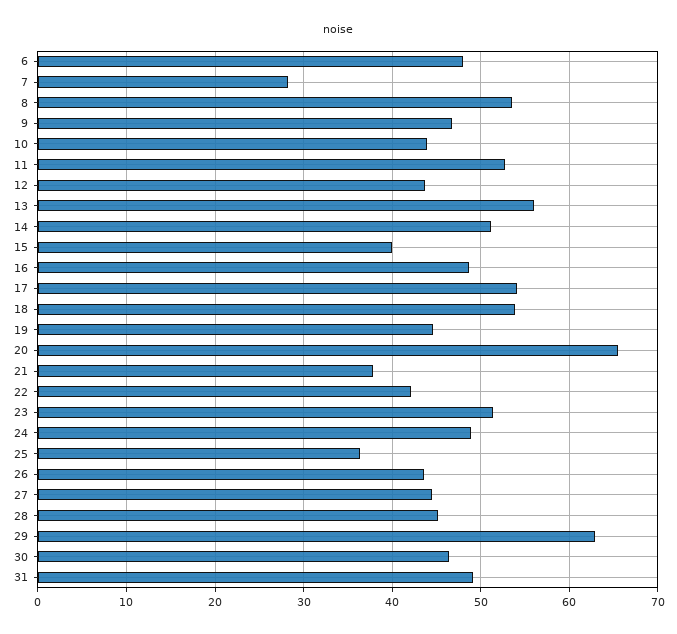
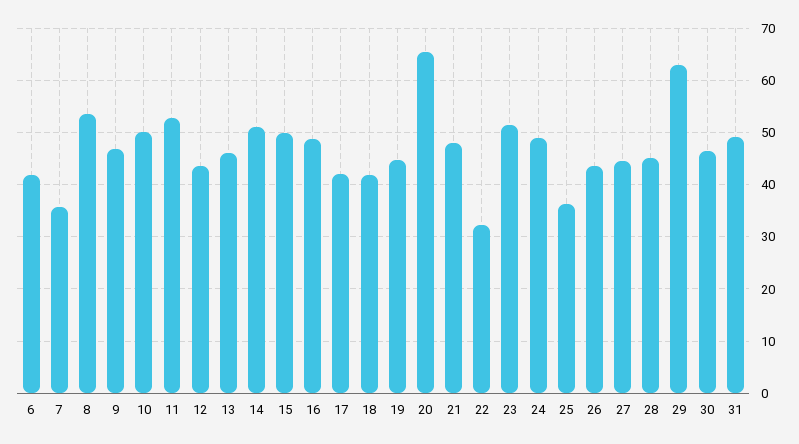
6: 48 -> 42
7: 28 -> 36
10: 44 -> 50
13: 56 -> 46
15: 40 -> 50
17: 54 -> 42
18: 54 -> 42
21: 38 -> 48
22: 42 -> 32

